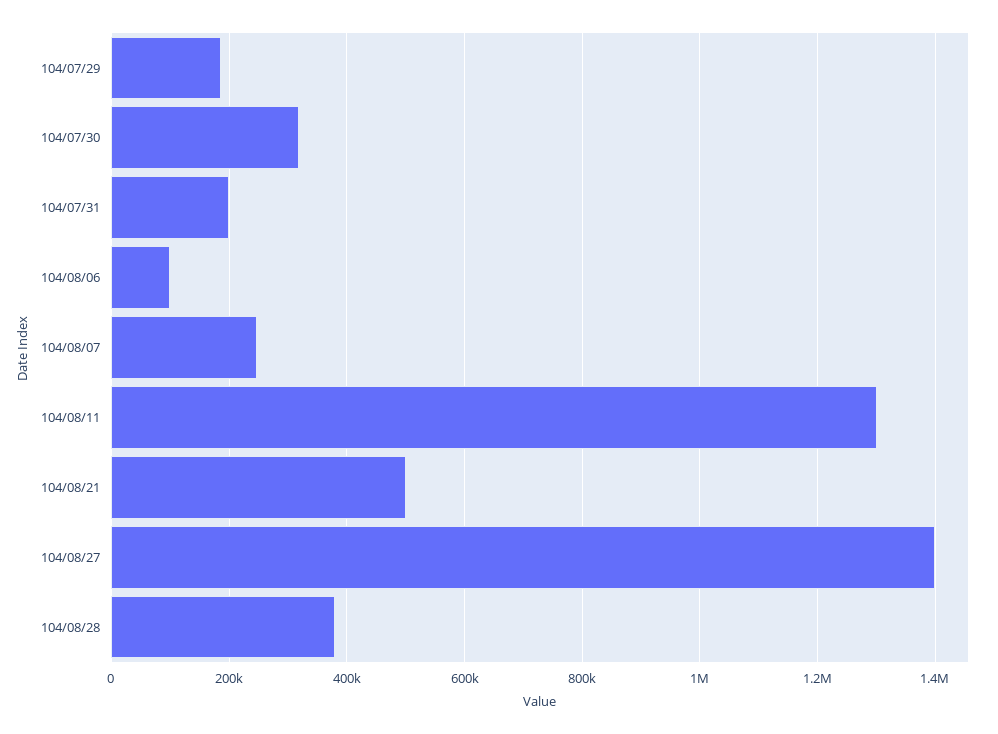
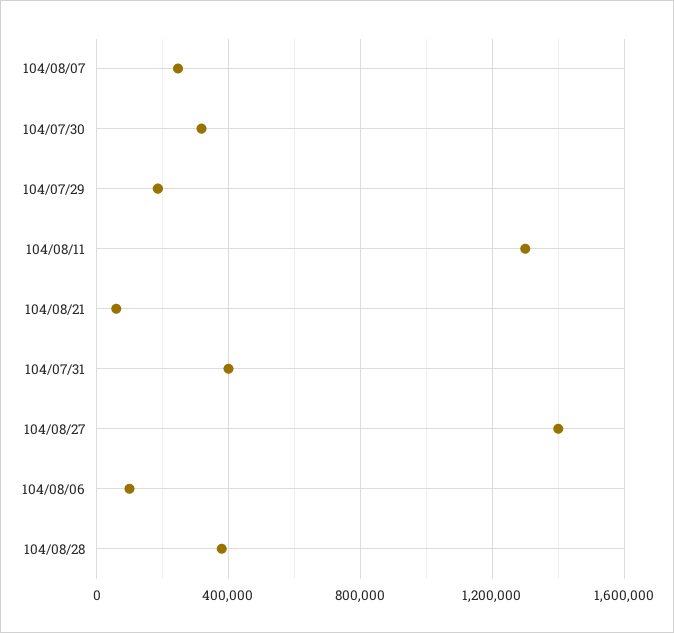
104/07/31: 200000 -> 400000
104/08/21: 500000 -> 50000

